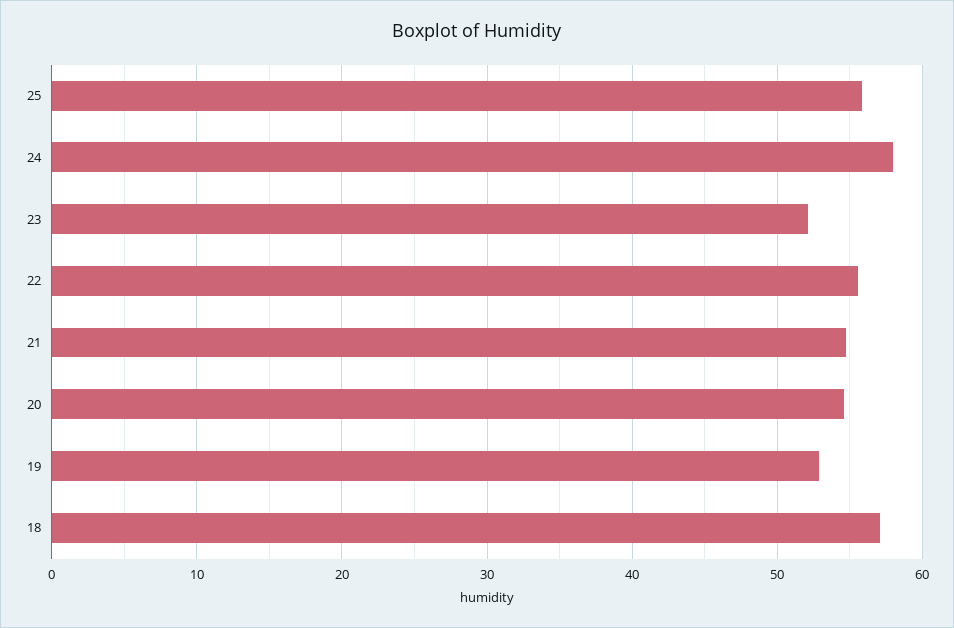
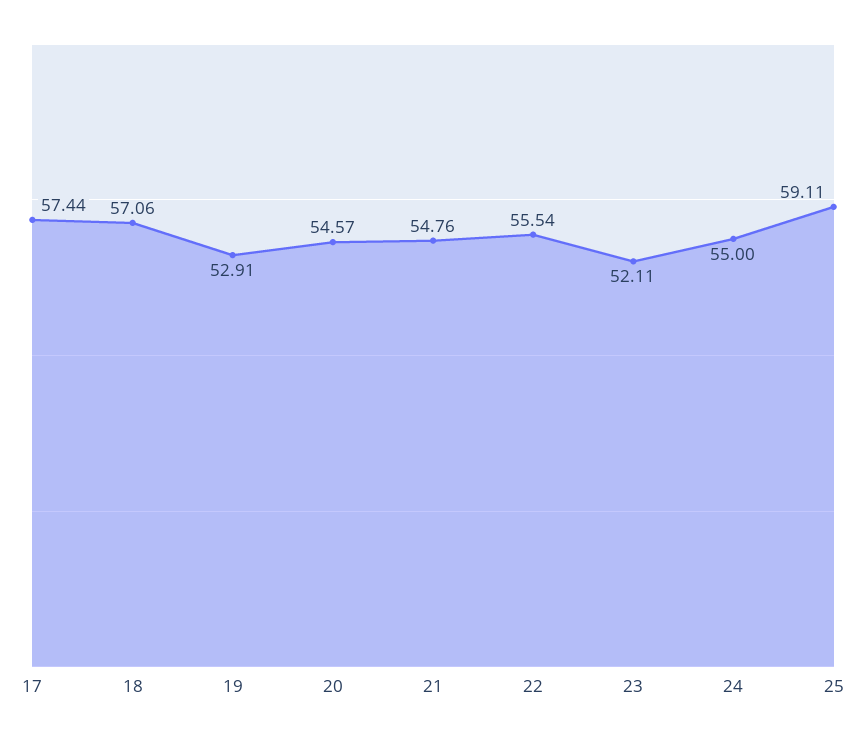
25: 56 -> 59.11
24: 58 -> 55
17: none -> 57.44

